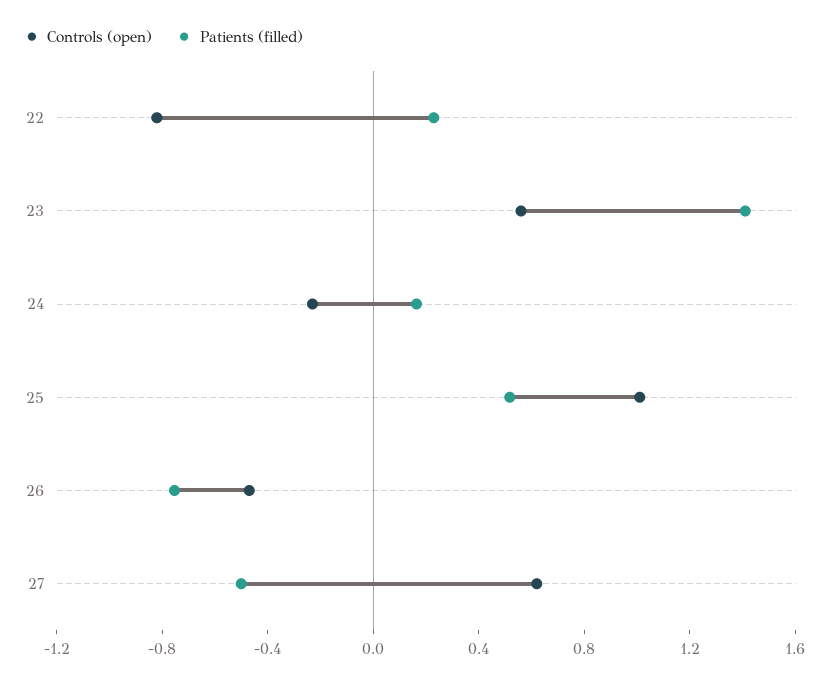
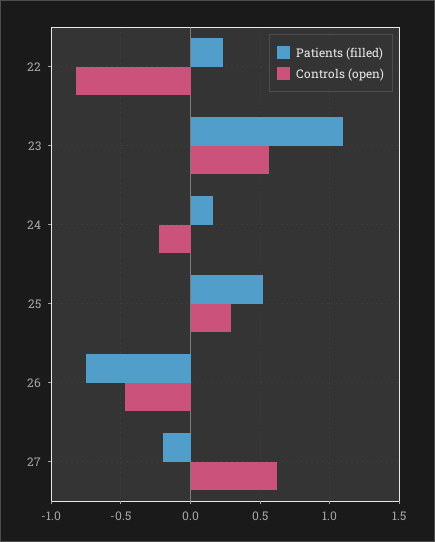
Patients (filled), 23: 1.4 -> 1.1
Controls (open), 25: 1 -> 0.3
Patients (filled), 27: -0.5 -> -0.2

